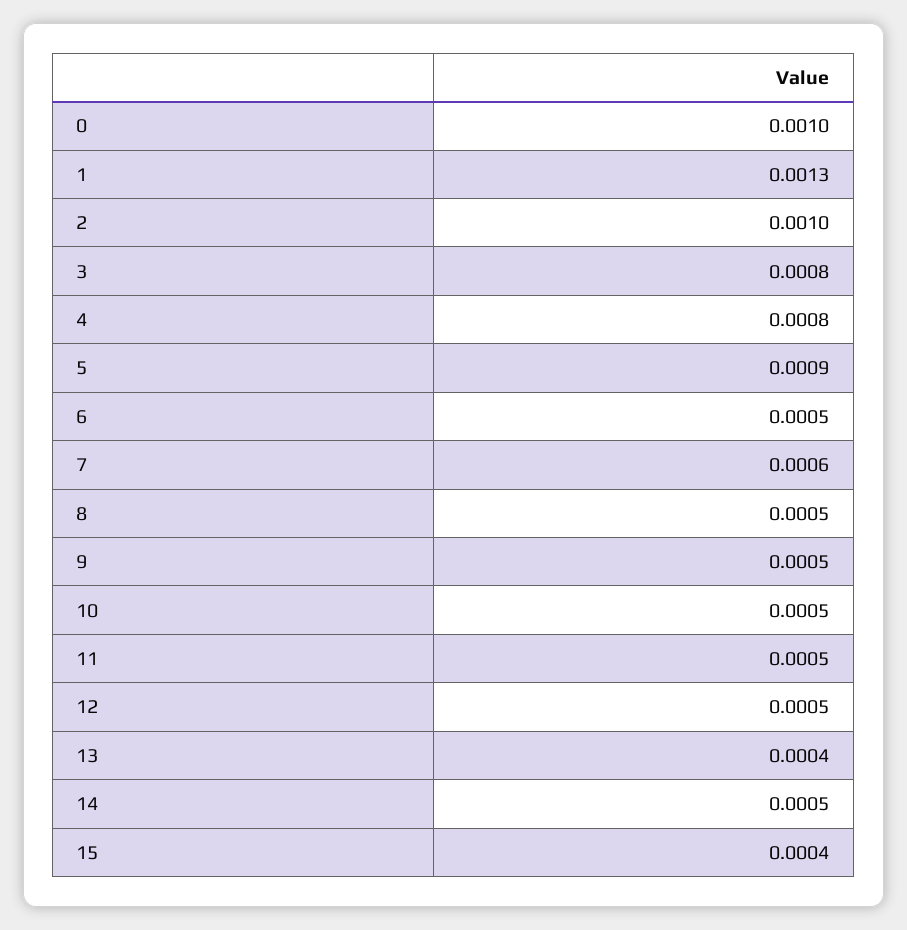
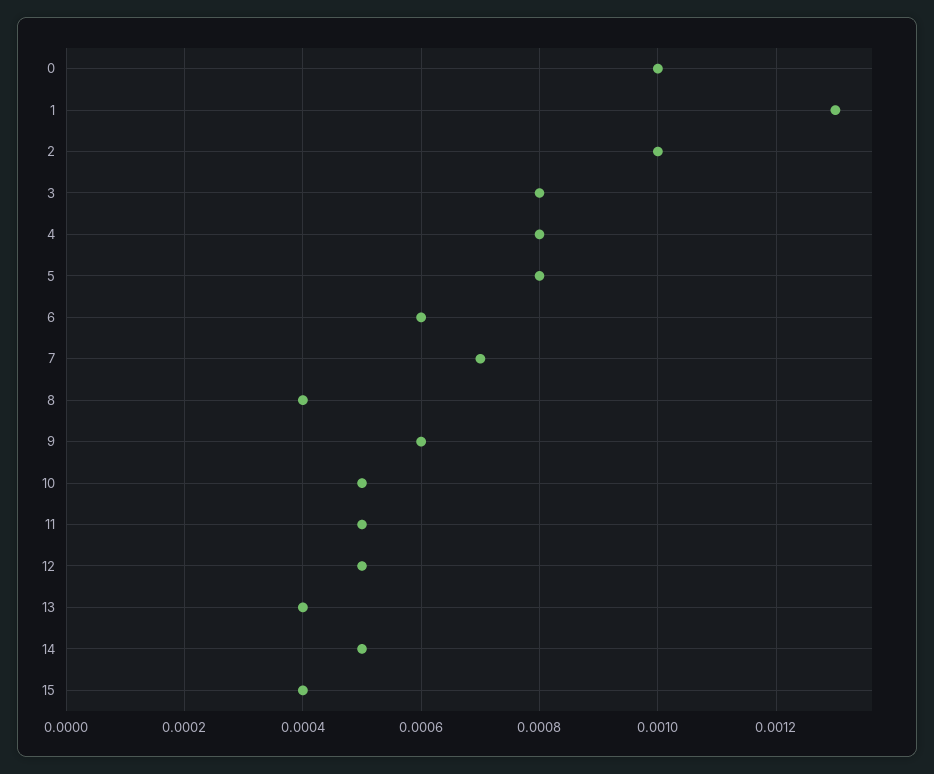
5: 0.0009 -> 0.0008
6: 0.0005 -> 0.0006
7: 0.0006 -> 0.0007
8: 0.0005 -> 0.0004
9: 0.0005 -> 0.0006

